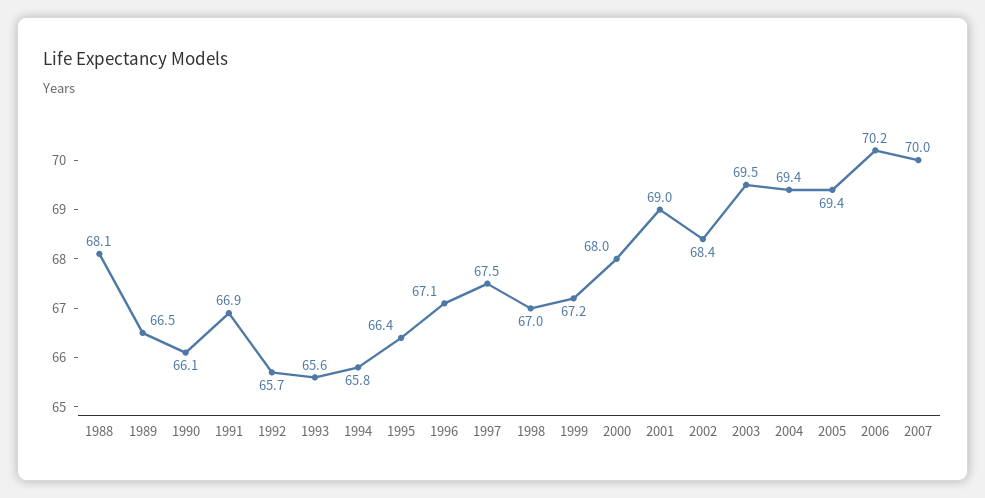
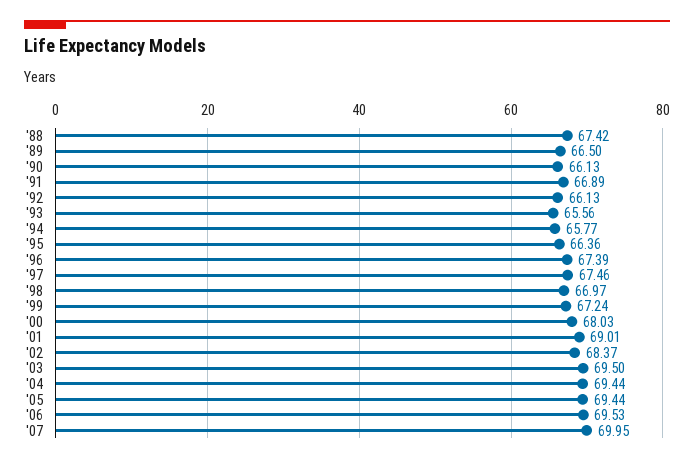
1988: 68.1 -> 67.42
1992: 65.7 -> 66.13
1996: 67.1 -> 67.39
2006: 70.2 -> 69.53

